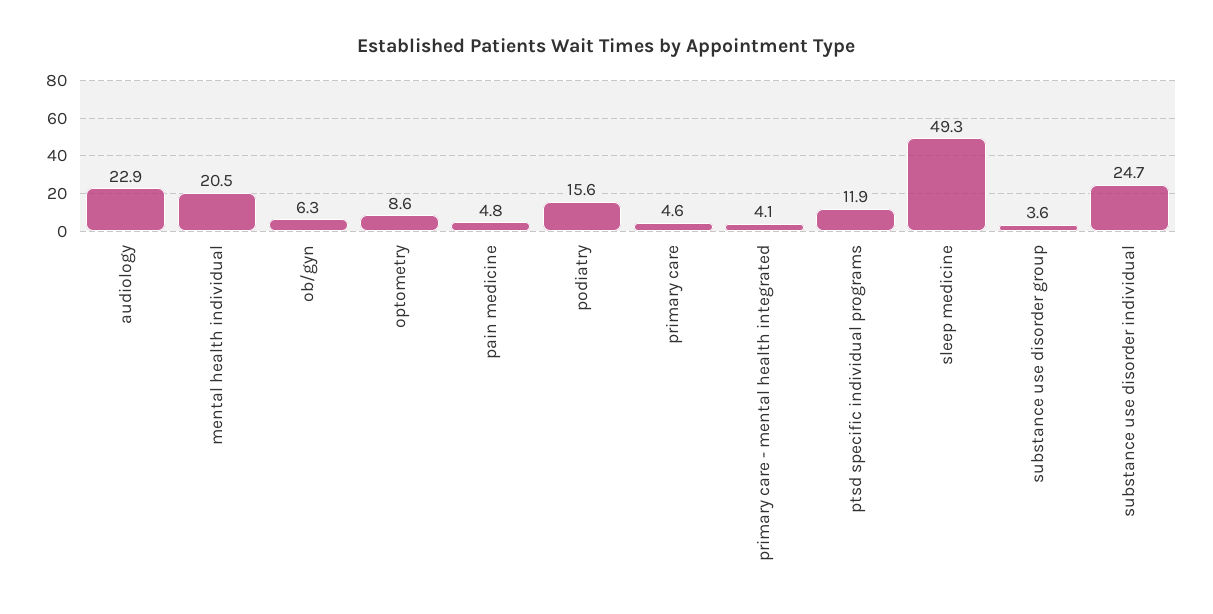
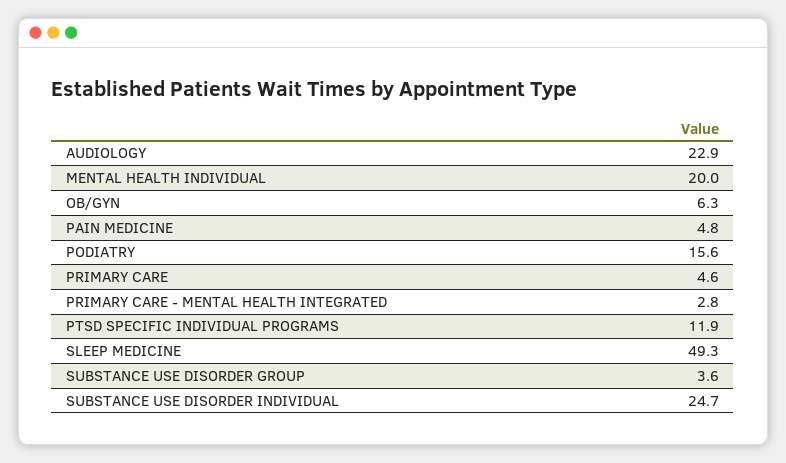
mental health individual: 20.5 -> 20
optometry: 8.6 -> none
primary care - mental health integrated: 4.1 -> 2.8

